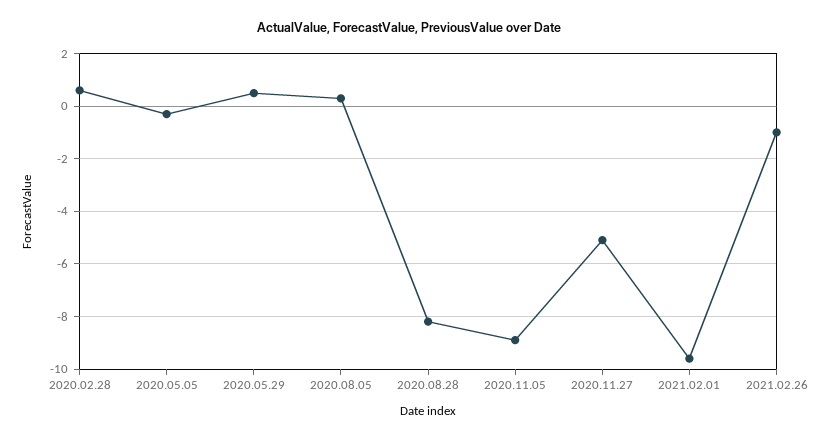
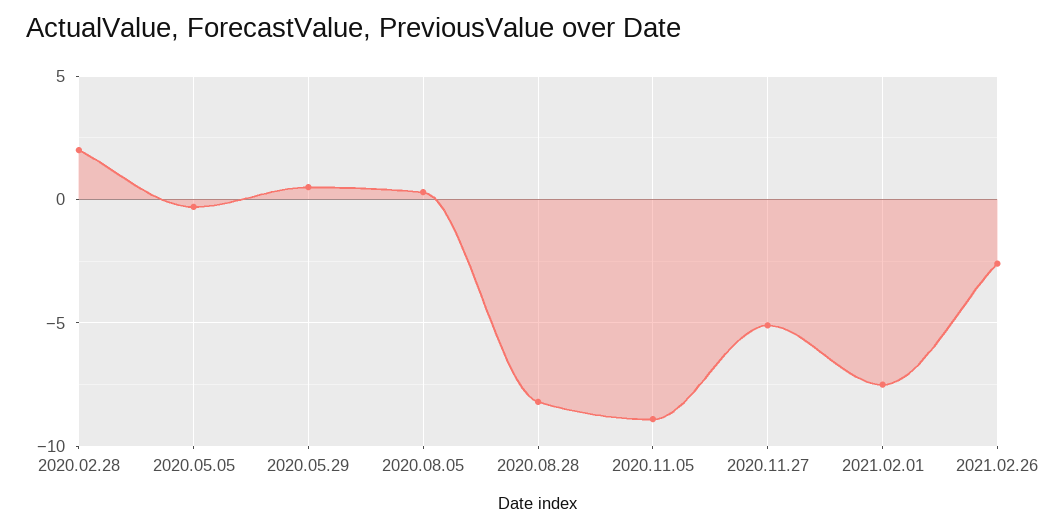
2020.02.28: 0.5 -> 2
2021.02.01: -9.5 -> -7.5
2021.02.26: -1 -> -2.5

